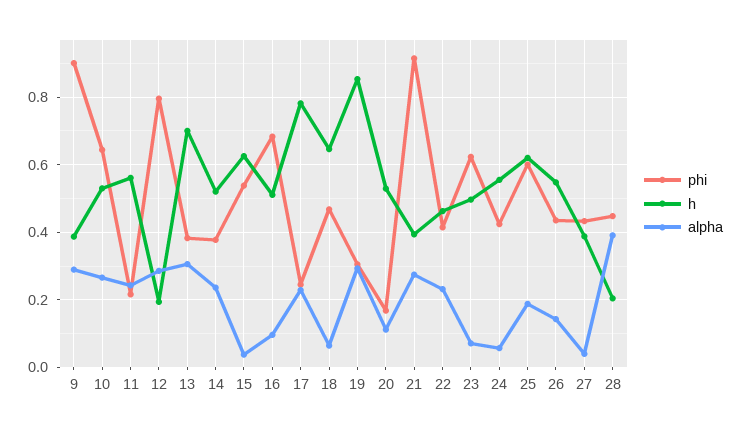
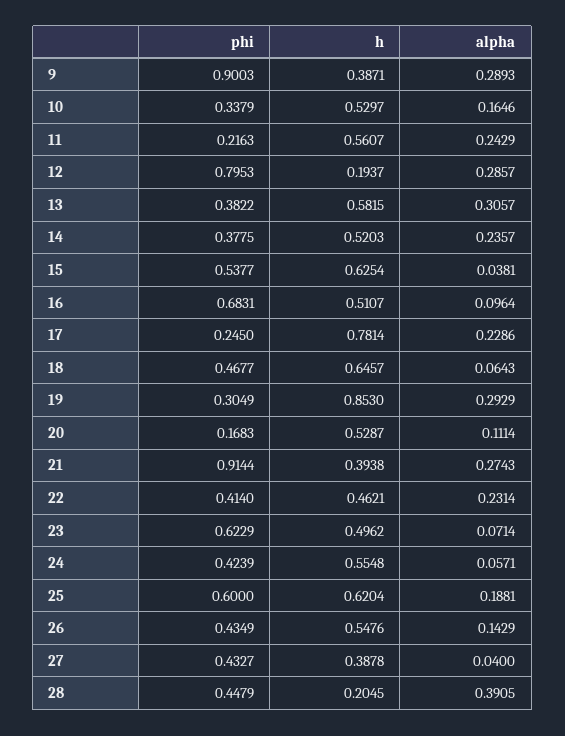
phi, 10: 0.64 -> 0.3379
alpha, 10: 0.26 -> 0.1646
h, 13: 0.7 -> 0.5815

